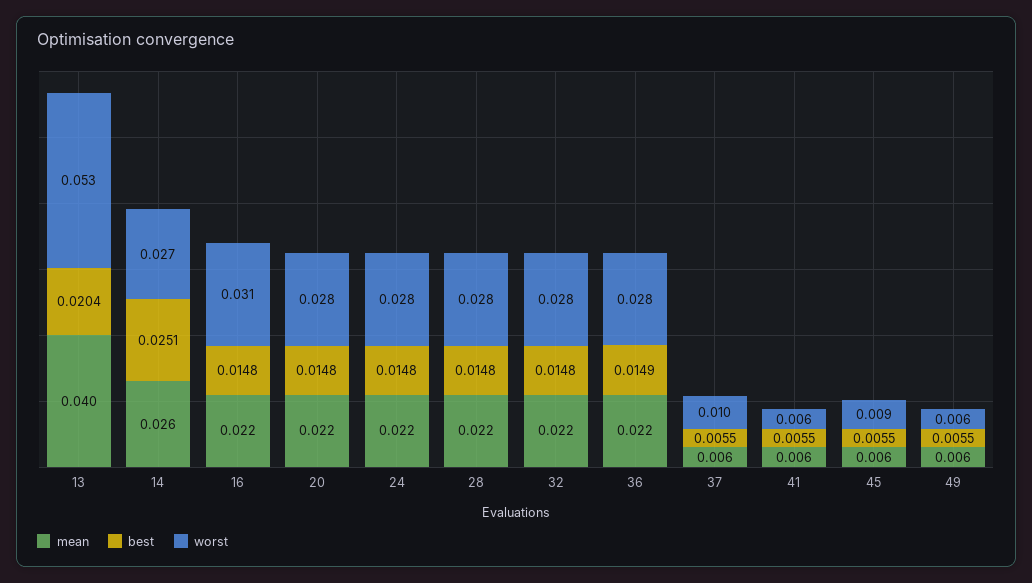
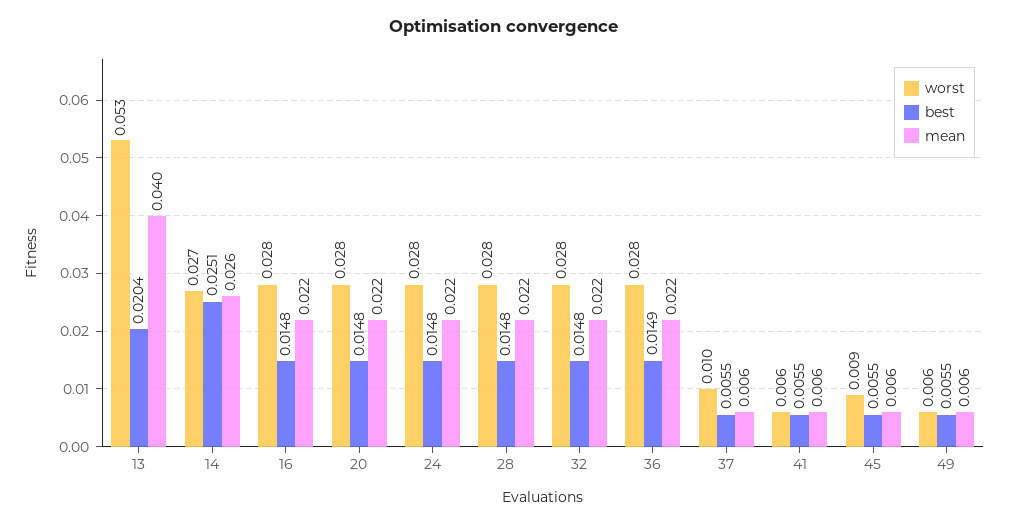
worst, 16: 0.031 -> 0.028

